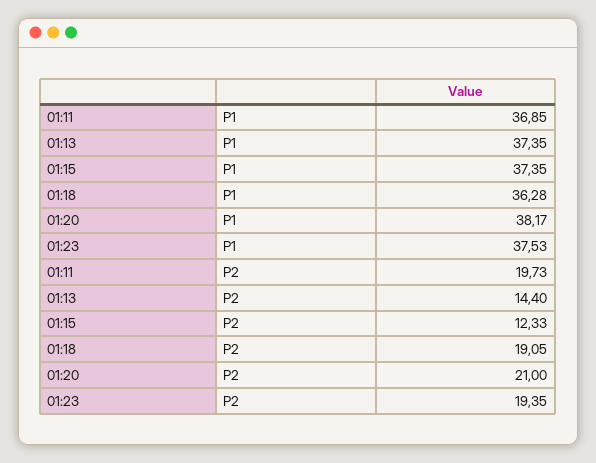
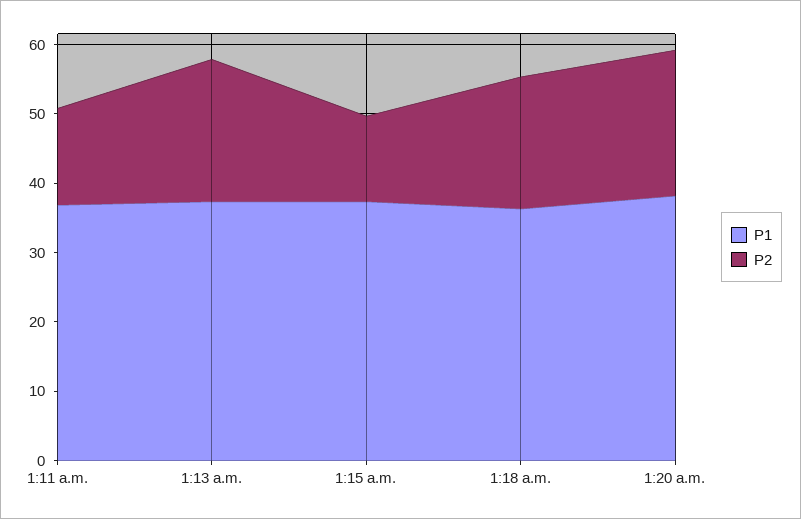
P1, 01:23: 37.53 -> none
P2, 01:11: 19.73 -> 14
P2, 01:13: 14.4 -> 20
P2, 01:23: 19.35 -> none

